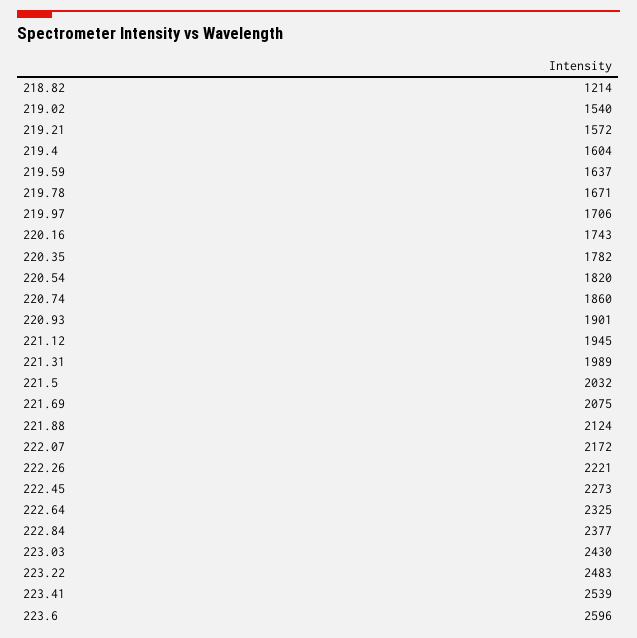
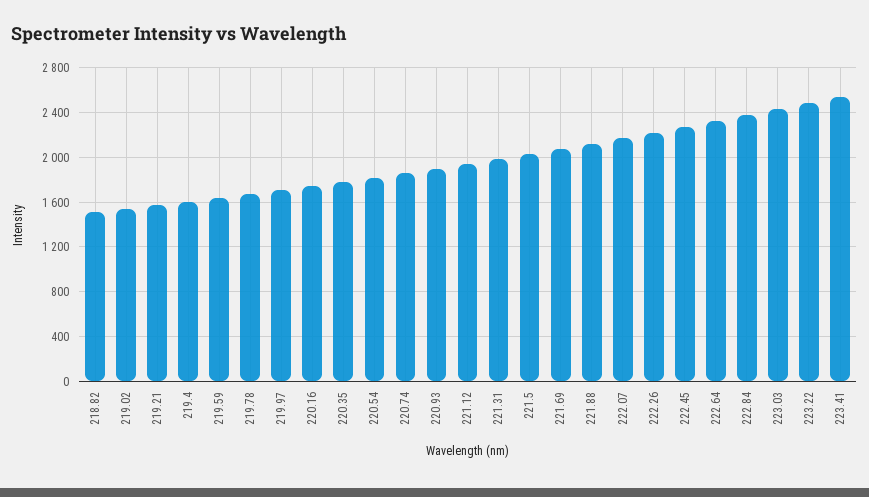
218.82: 1214 -> 1500
223.6: 2596 -> none

